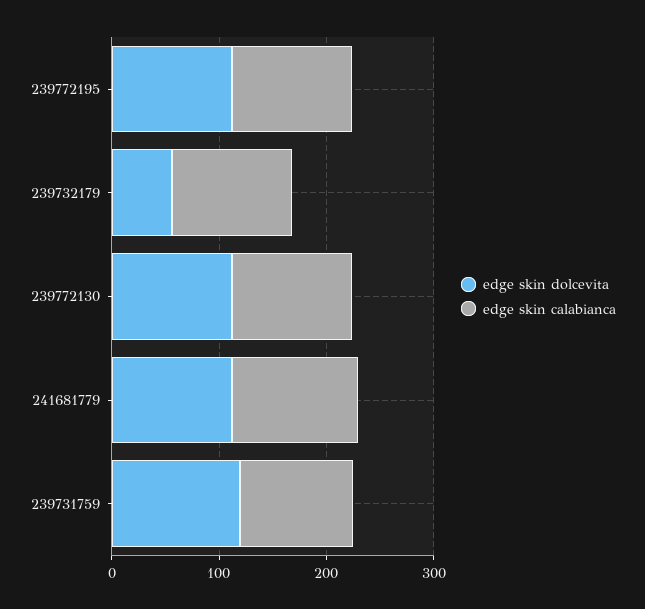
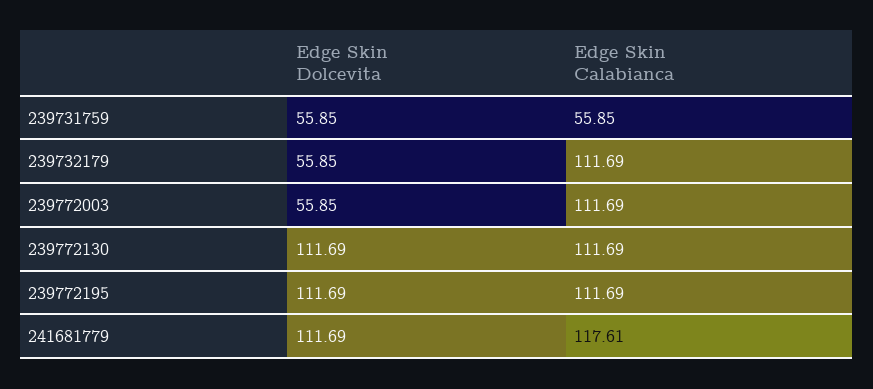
edge skin dolcevita, 239731759: 120 -> 55.85
edge skin calabianca, 239731759: 100 -> 55.85
edge skin dolcevita, 239772003: none -> 55.85
edge skin calabianca, 239772003: none -> 111.69

